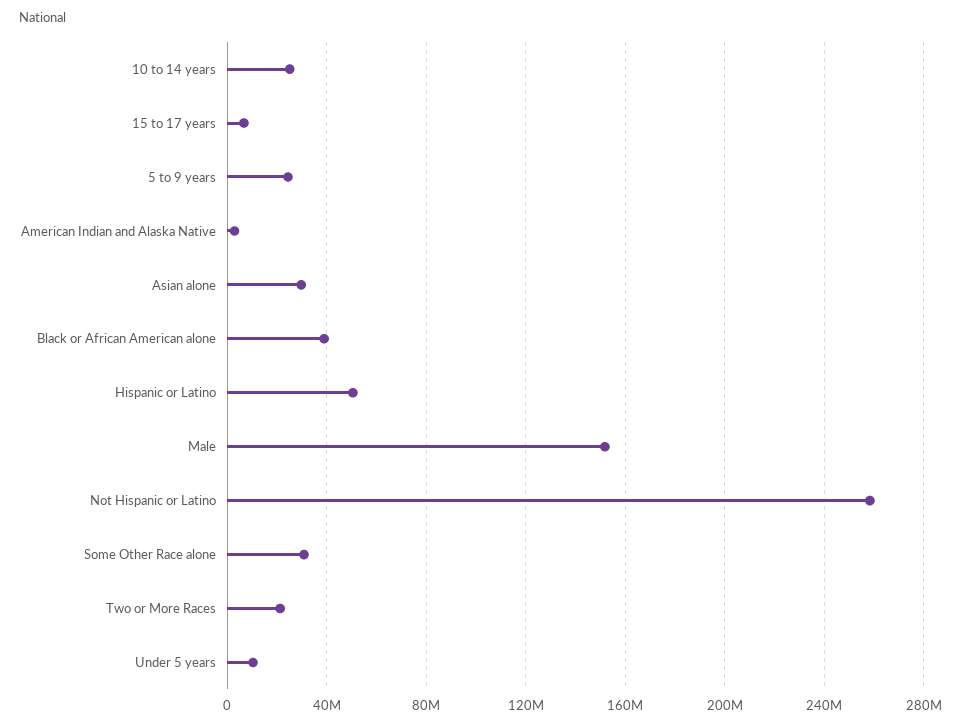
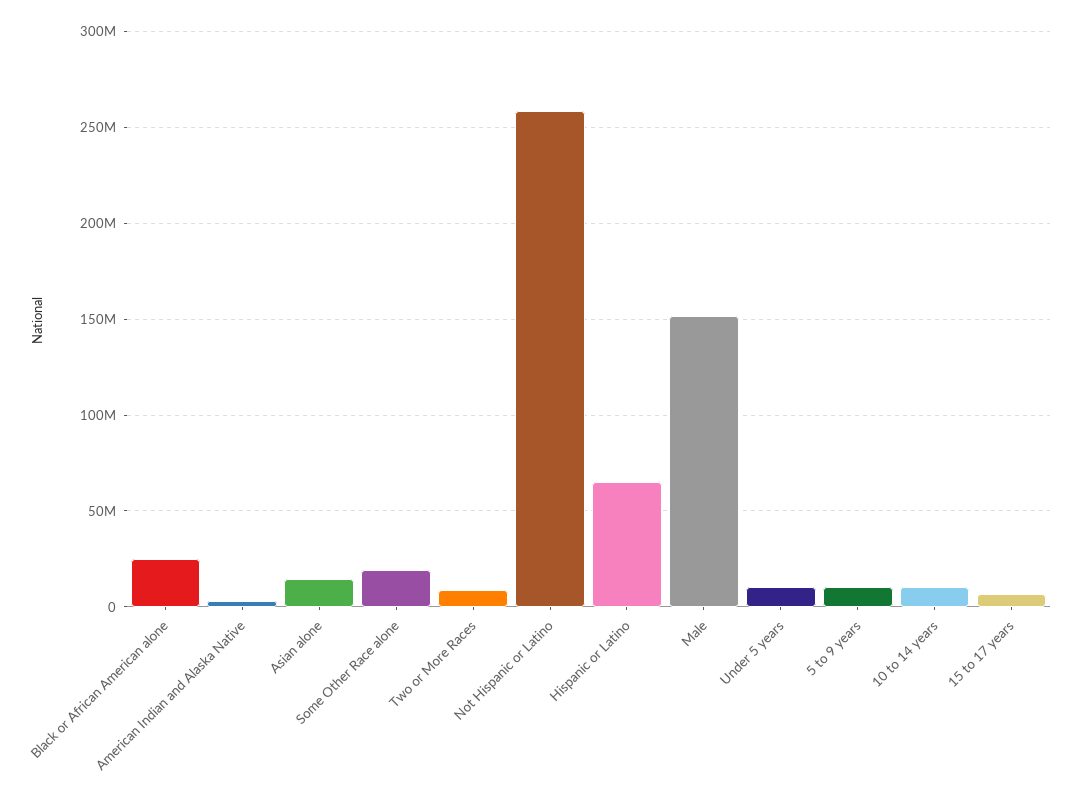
10 to 14 years: 25000000 -> 10000000
5 to 9 years: 25000000 -> 10000000
Asian alone: 30000000 -> 15000000
Black or African American alone: 40000000 -> 25000000
Hispanic or Latino: 50000000 -> 65000000
Some Other Race alone: 30000000 -> 20000000
Two or More Races: 20000000 -> 10000000

